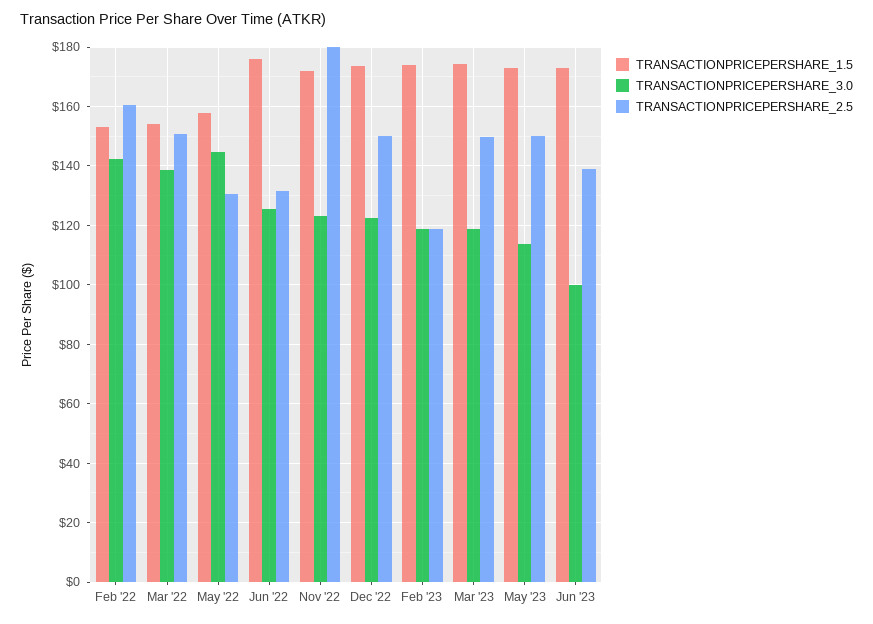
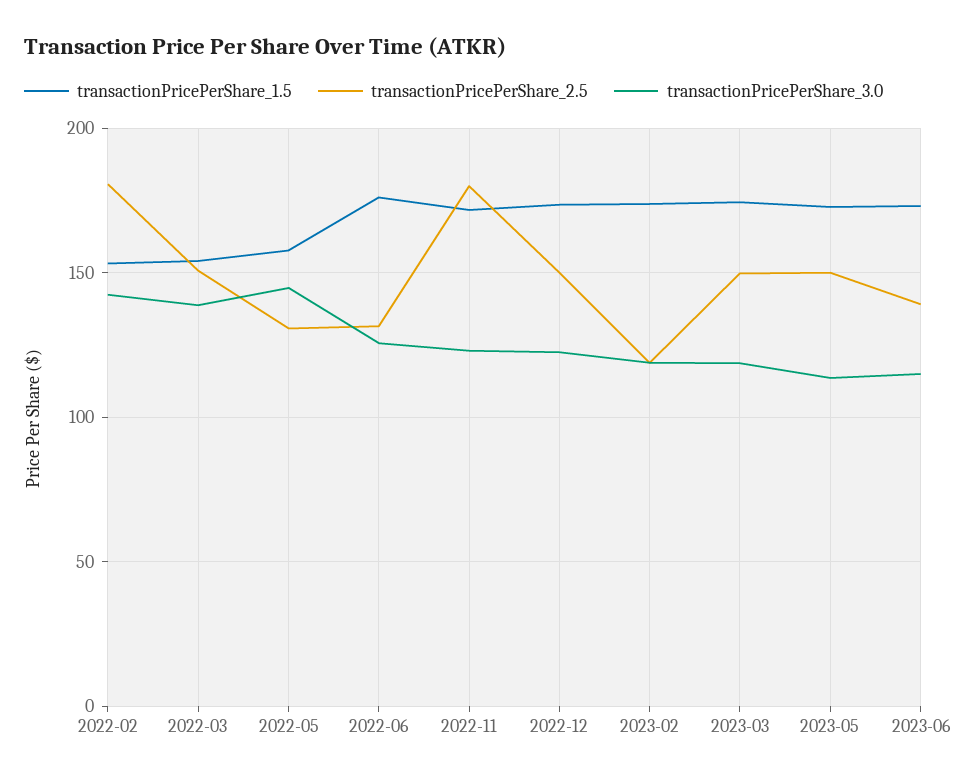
TRANSACTIONPRICEPERSHARE_2.5, Feb '22: 160 -> 180
TRANSACTIONPRICEPERSHARE_3.0, Jun '23: 100 -> 115

